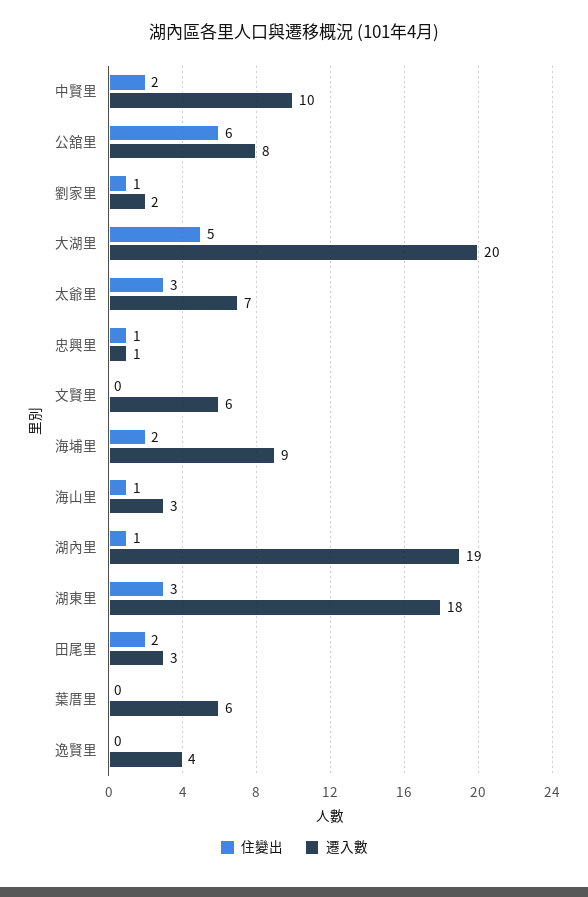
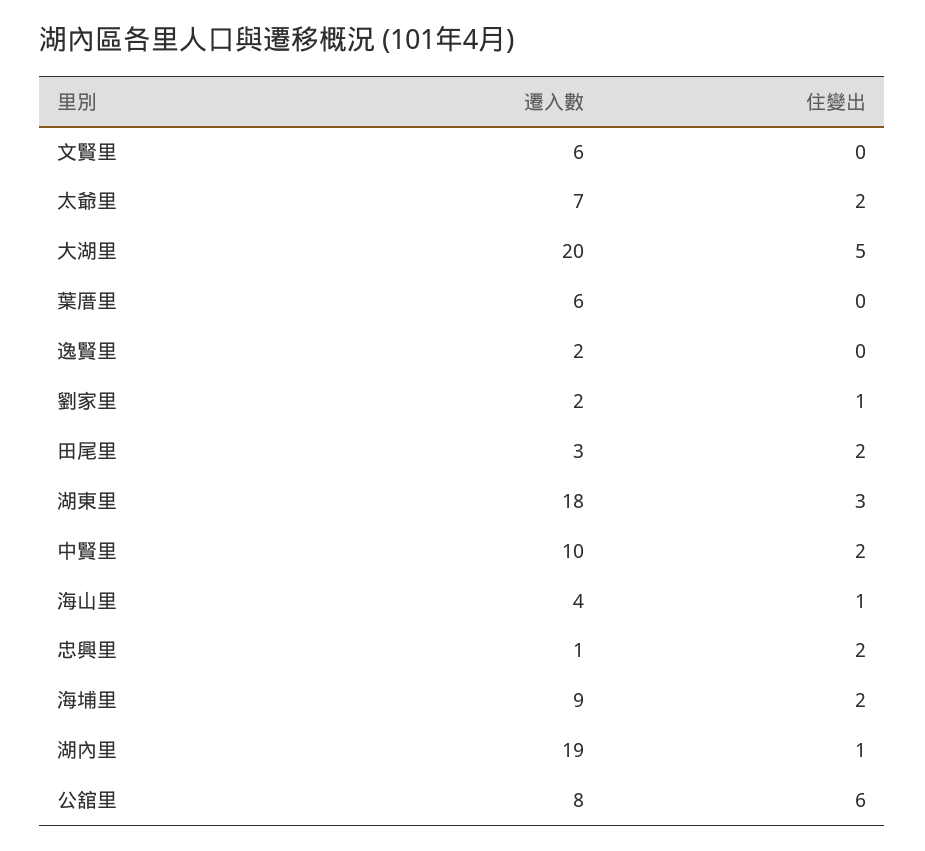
住變出, 太爺里: 3 -> 2
住變出, 忠興里: 1 -> 2
遷入數, 海山里: 3 -> 4
遷入數, 逸賢里: 4 -> 2

